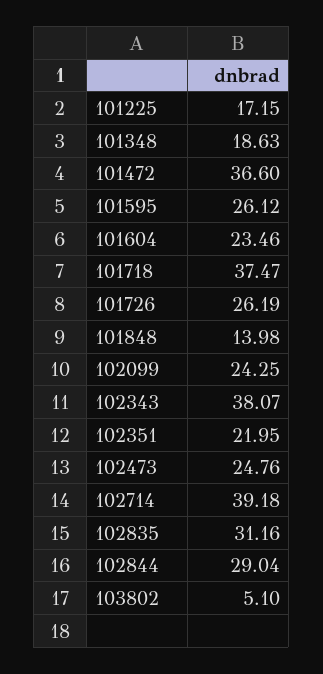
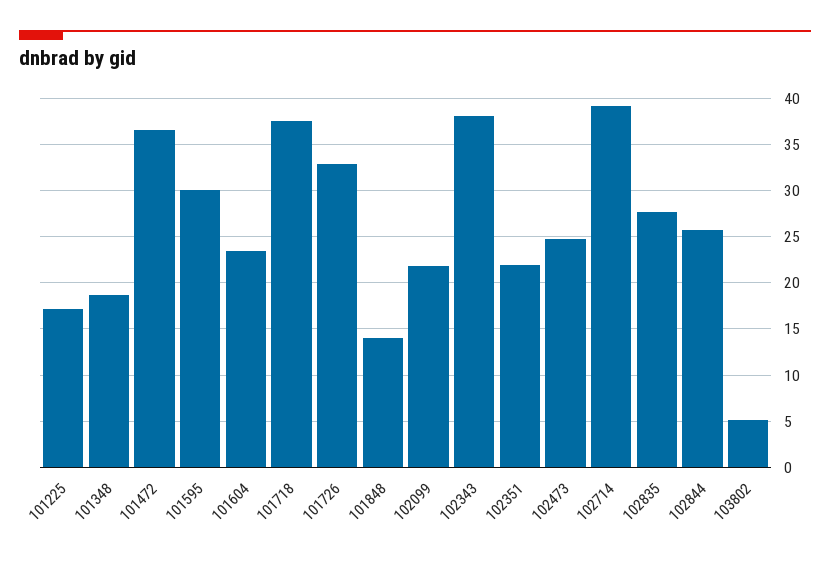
101595: 26.12 -> 30
101726: 26.19 -> 33
102099: 24.25 -> 22
102835: 31.16 -> 28
102844: 29.04 -> 26

